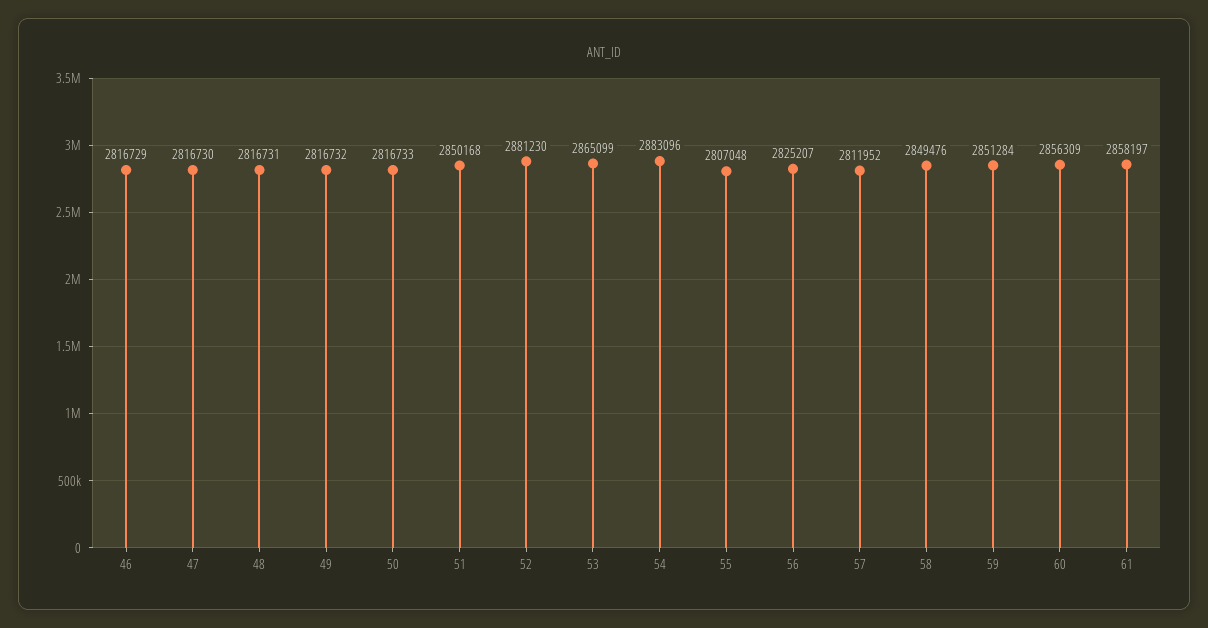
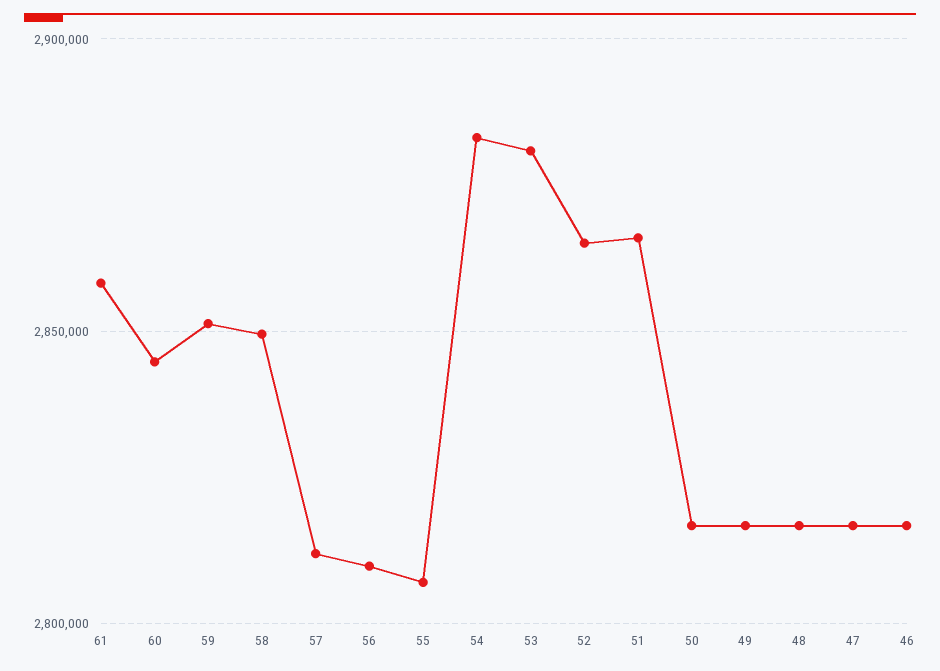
51: 2850168 -> 2865000
52: 2881230 -> 2865000
53: 2865099 -> 2880000
56: 2825207 -> 2810000
60: 2856309 -> 2845000

